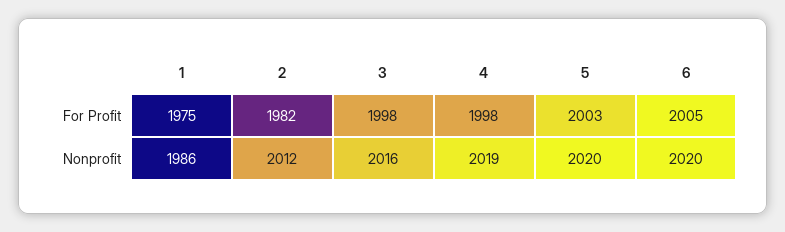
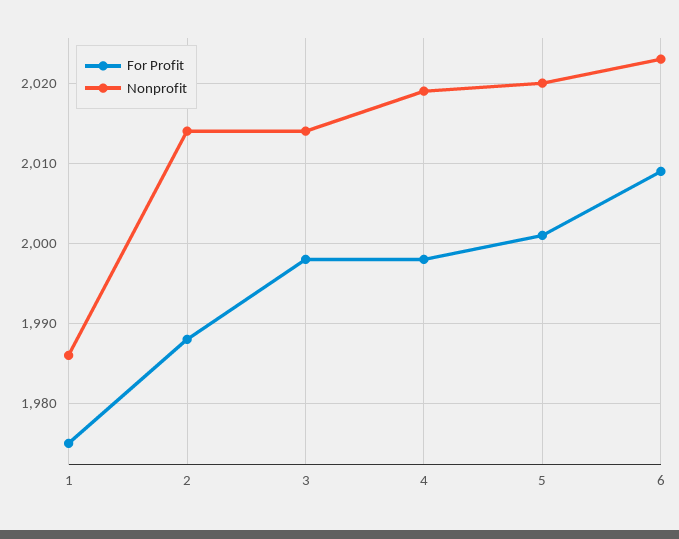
For Profit, 2: 1982 -> 1988
For Profit, 5: 2003 -> 2001
For Profit, 6: 2005 -> 2009
Nonprofit, 2: 2012 -> 2014
Nonprofit, 3: 2016 -> 2014
Nonprofit, 6: 2020 -> 2023

